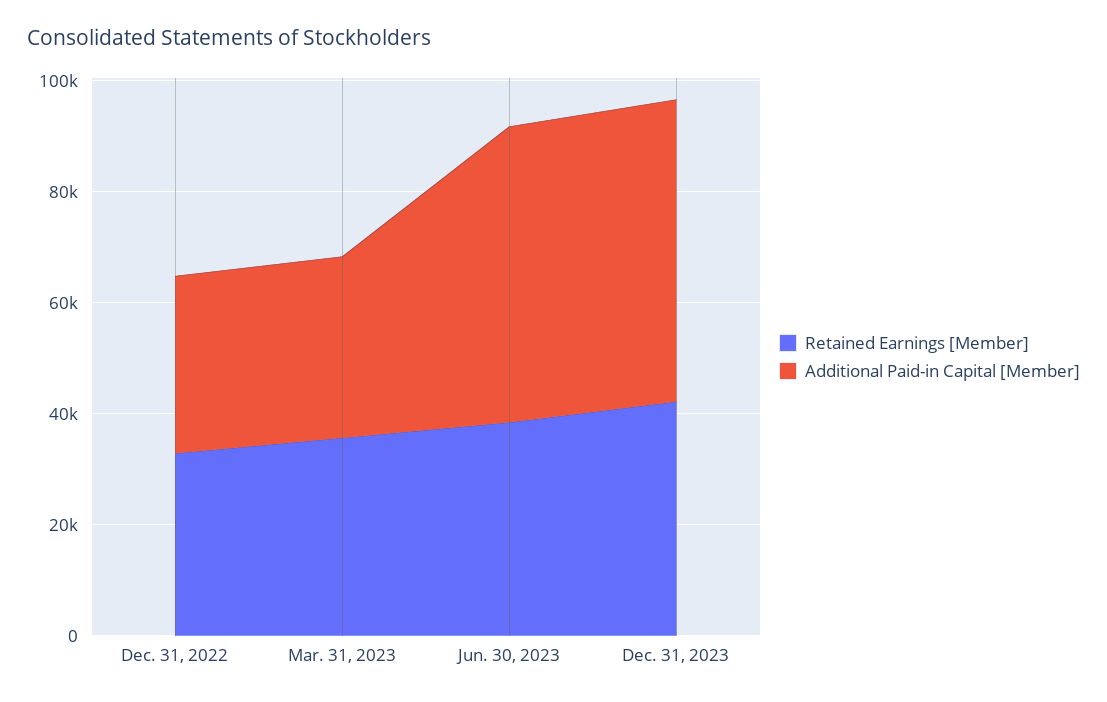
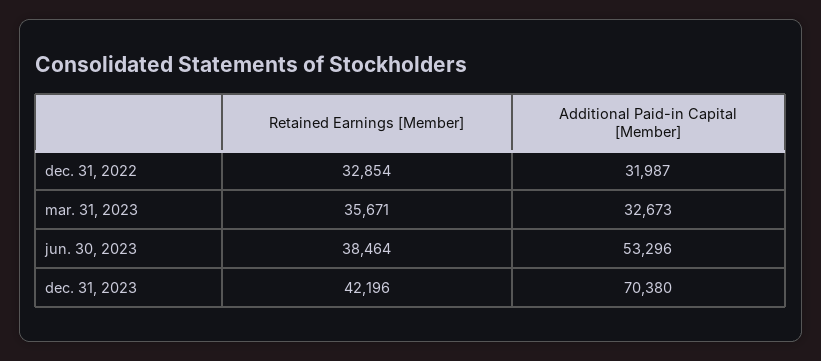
Additional Paid-in Capital [Member], Dec. 31, 2023: 55000 -> 70380

